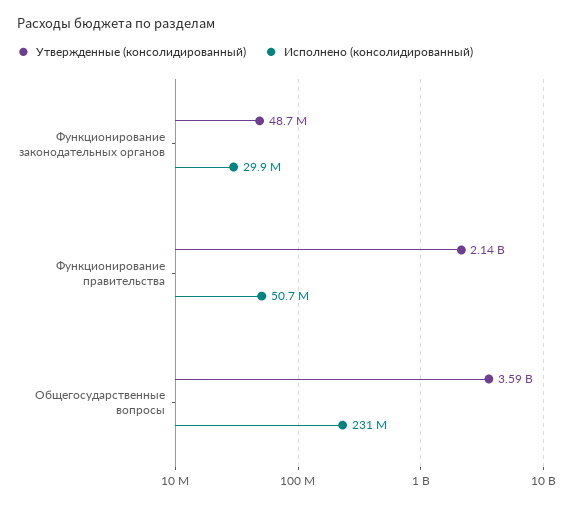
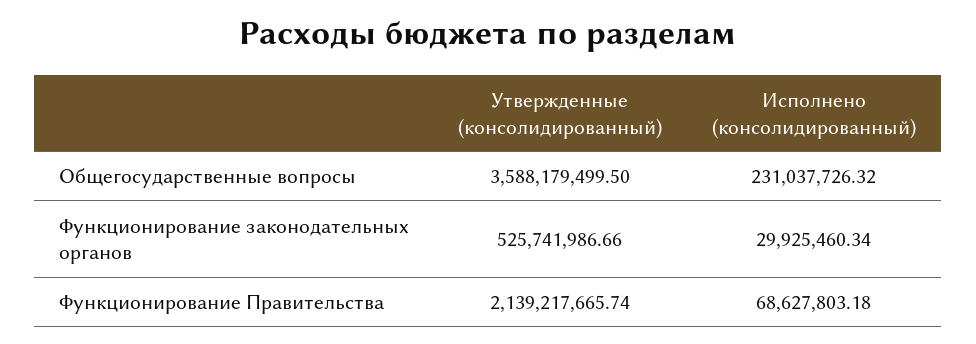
Утвержденные (консолидированный), Функционирование законодательных органов: 48700000 -> 525741986.66
Исполнено (консолидированный), Функционирование правительства: 50700000 -> 68627803.18

